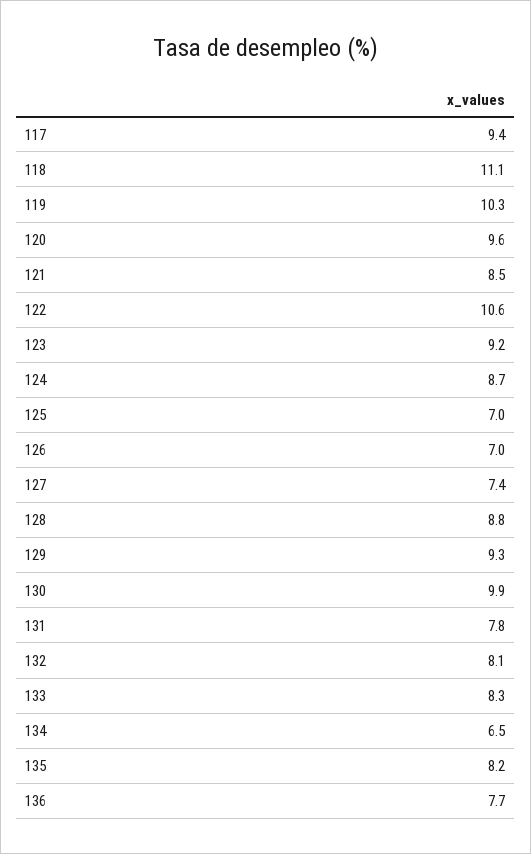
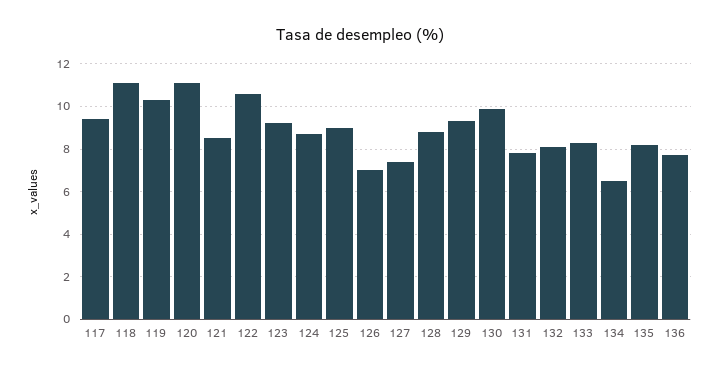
120: 9.6 -> 11
125: 7 -> 9

